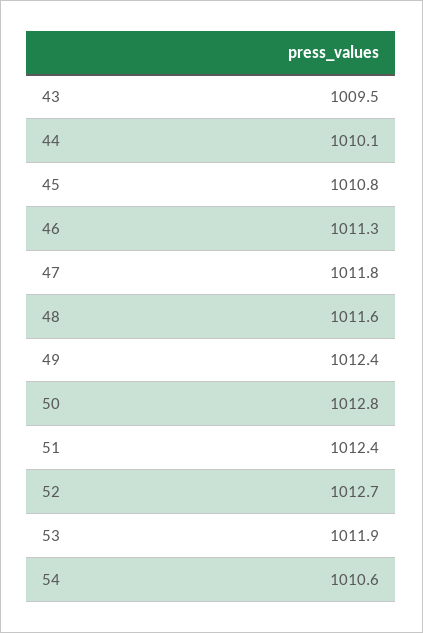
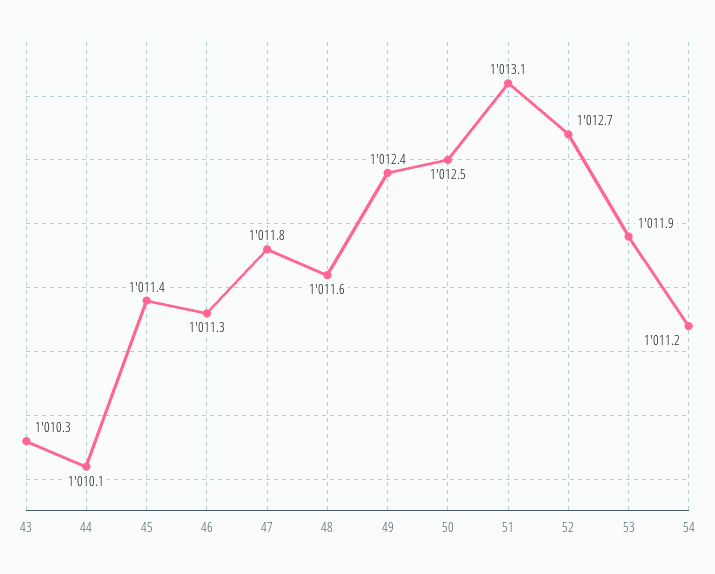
43: 1009.5 -> 1010.3
45: 1010.8 -> 1011.4
50: 1012.8 -> 1012.5
51: 1012.4 -> 1013.1
54: 1010.6 -> 1011.2

